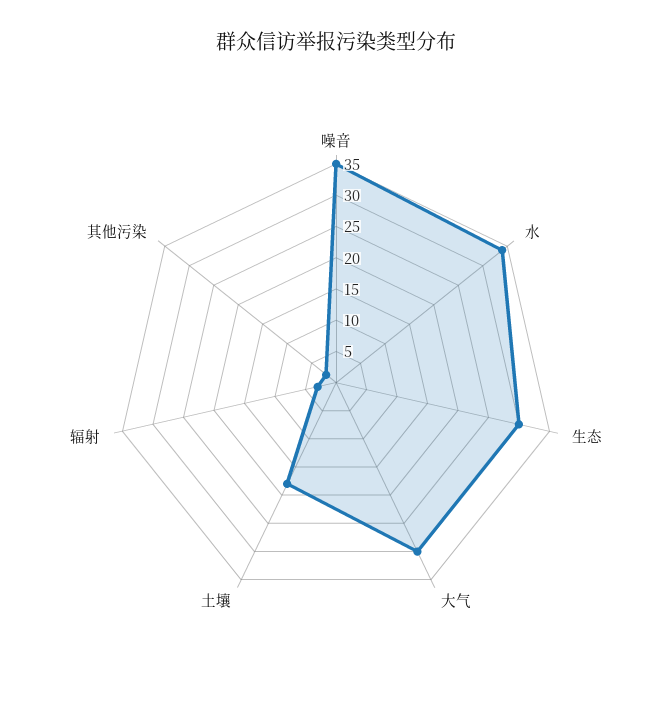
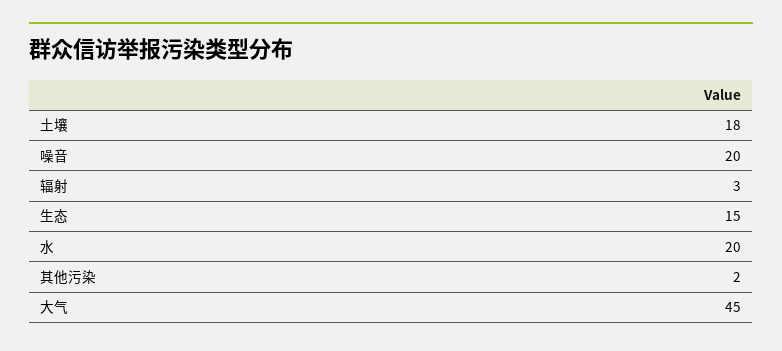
噪音: 35 -> 20
水: 35 -> 20
生态: 30 -> 15
大气: 30 -> 45

